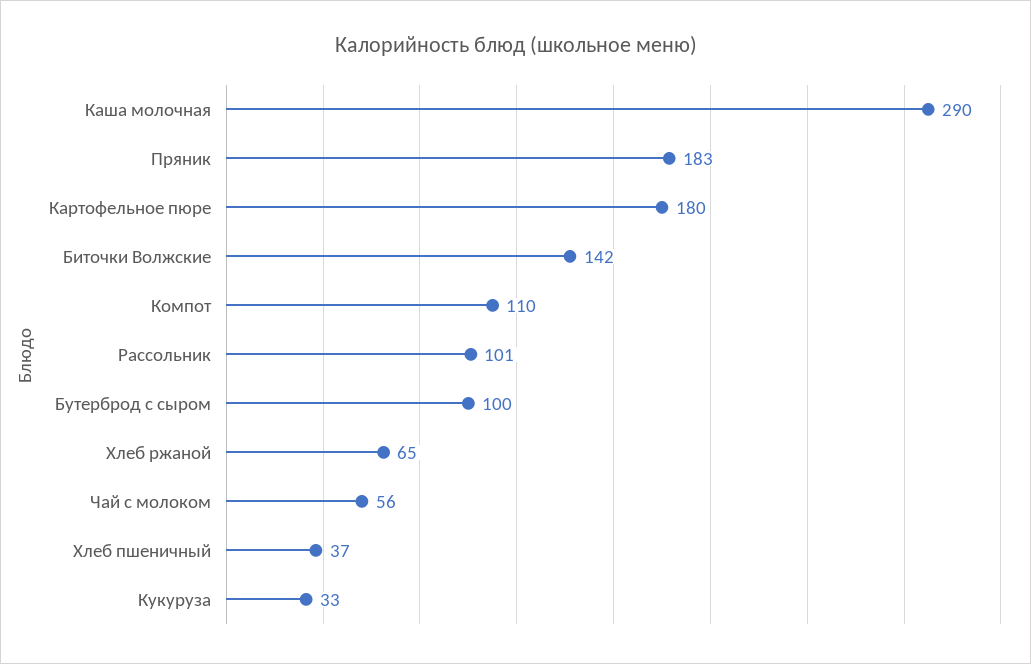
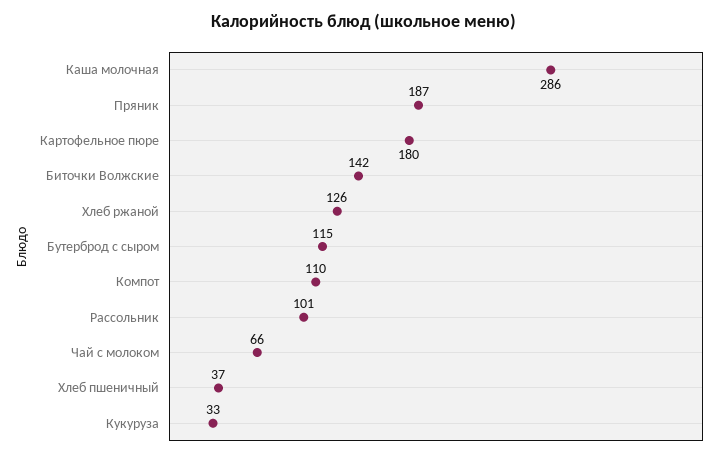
Каша молочная: 290 -> 286
Пряник: 183 -> 187
Бутерброд с сыром: 100 -> 115
Хлеб ржаной: 65 -> 126
Чай с молоком: 56 -> 66

